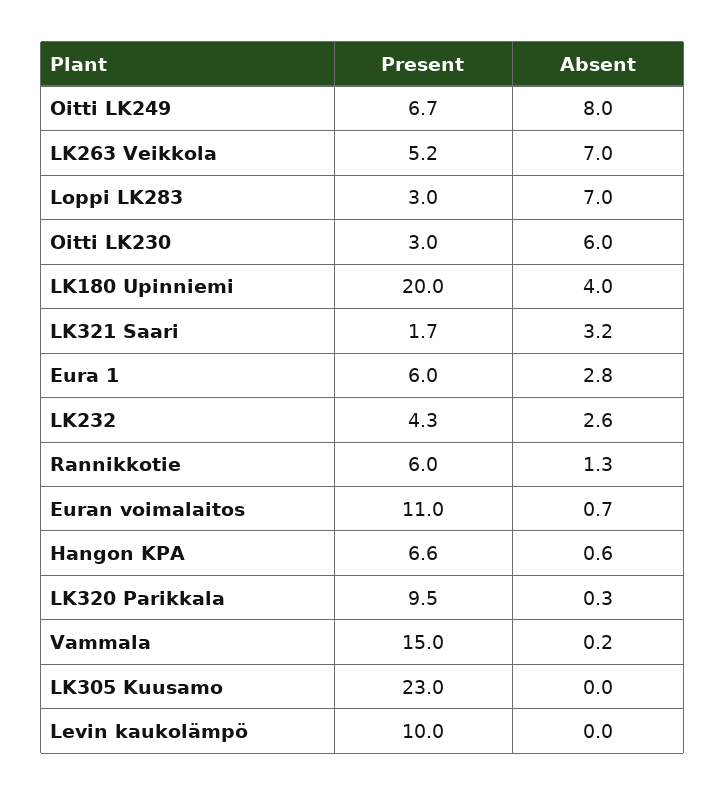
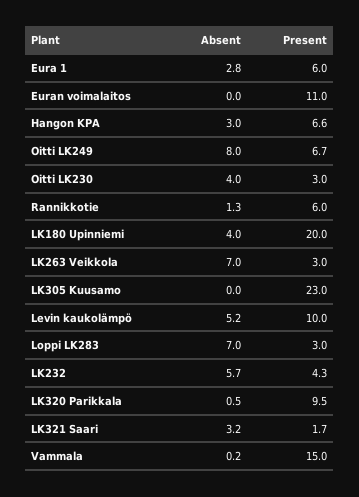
Present, LK263 Veikkola: 5.2 -> 3
Absent, Oitti LK230: 6 -> 4
Absent, LK232: 2.6 -> 5.7
Absent, Euran voimalaitos: 0.7 -> 0
Absent, Hangon KPA: 0.6 -> 3
Absent, LK320 Parikkala: 0.3 -> 0.5
Absent, Levin kaukolämpö: 0 -> 5.2

